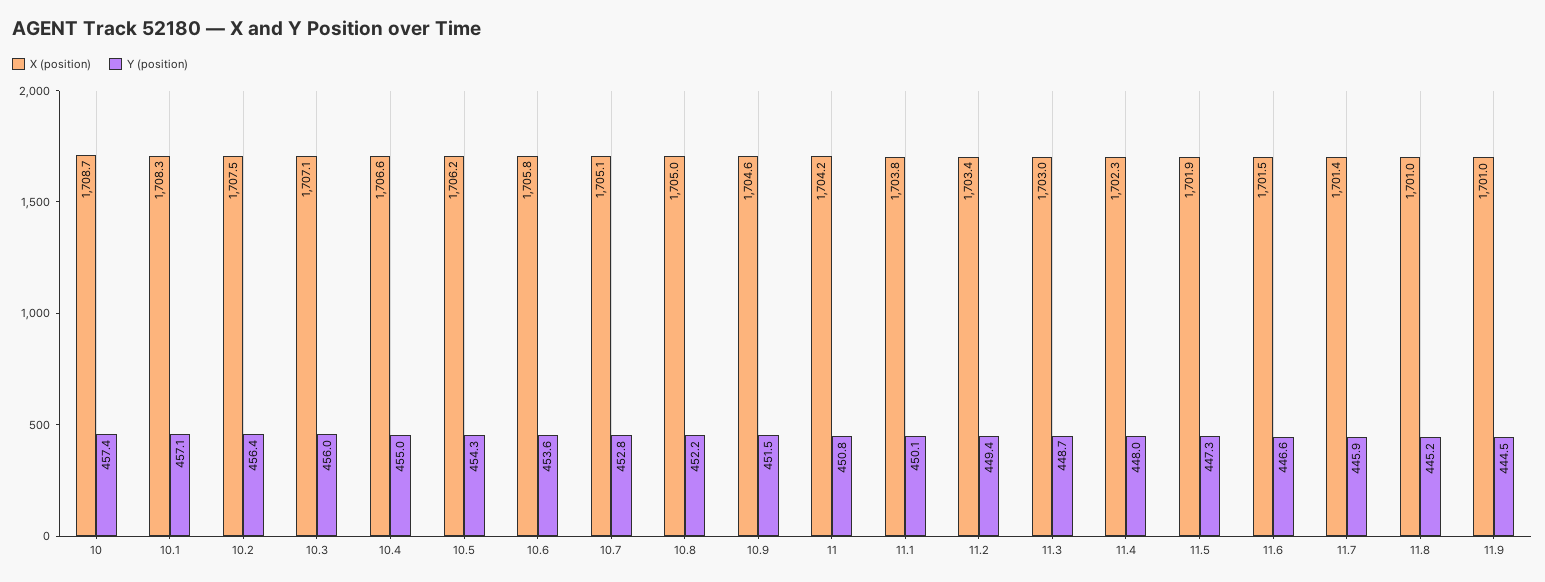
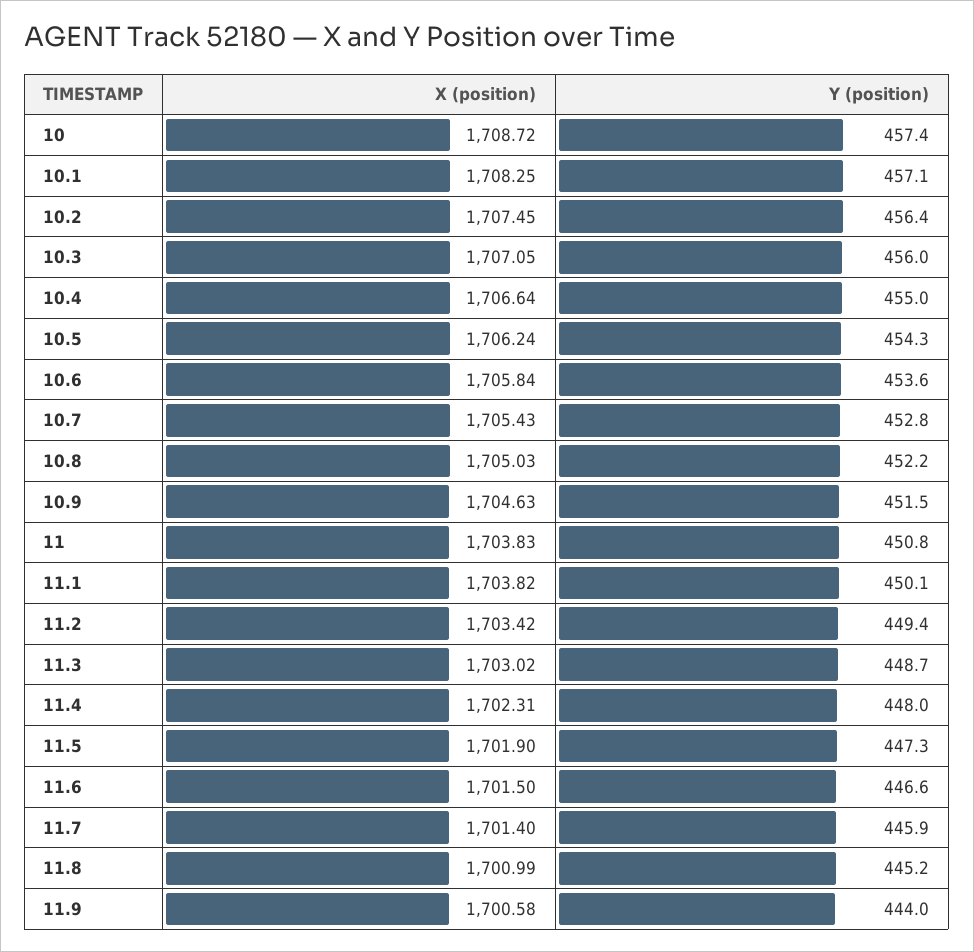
X (position), 10.7: 1705.1 -> 1705.43
X (position), 11: 1704.2 -> 1703.83
X (position), 11.9: 1701 -> 1700.58
Y (position), 11.9: 444.5 -> 444

